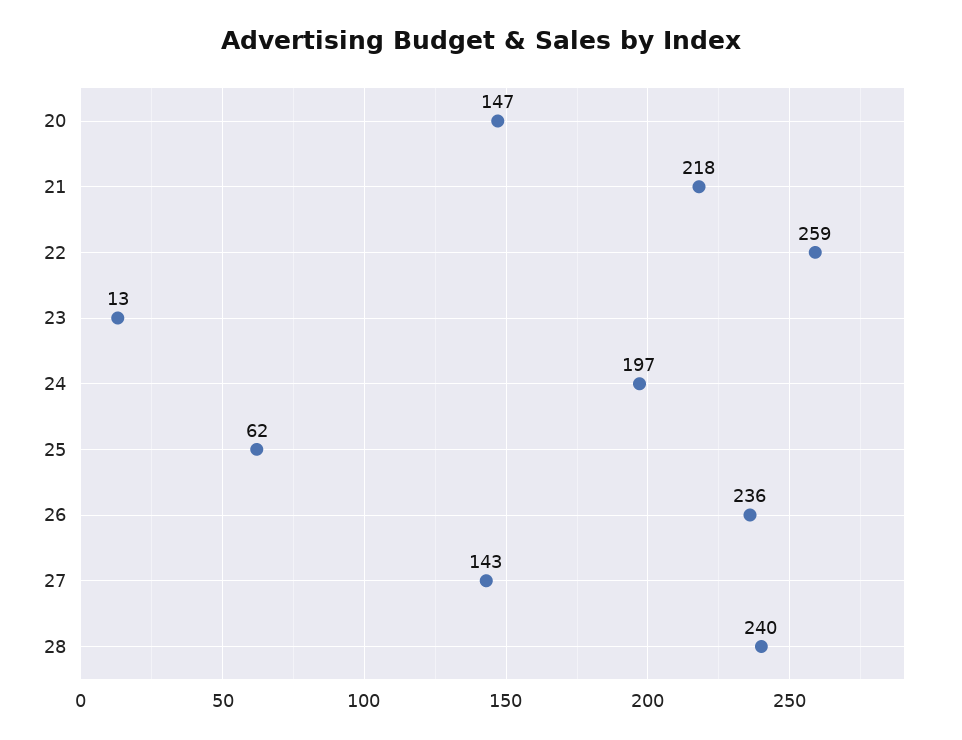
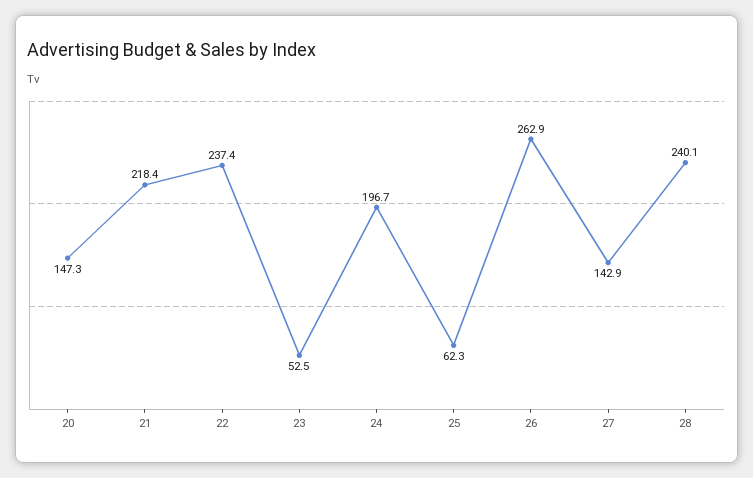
22: 259 -> 237.4
23: 13 -> 52.5
26: 236 -> 262.9

